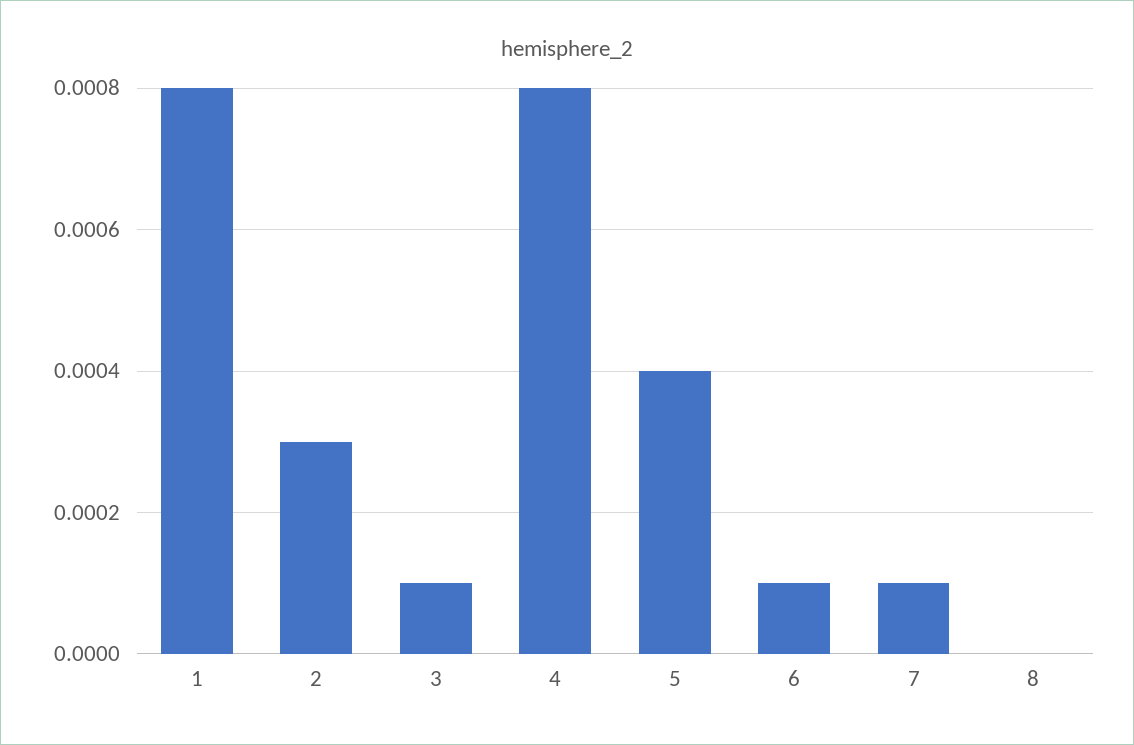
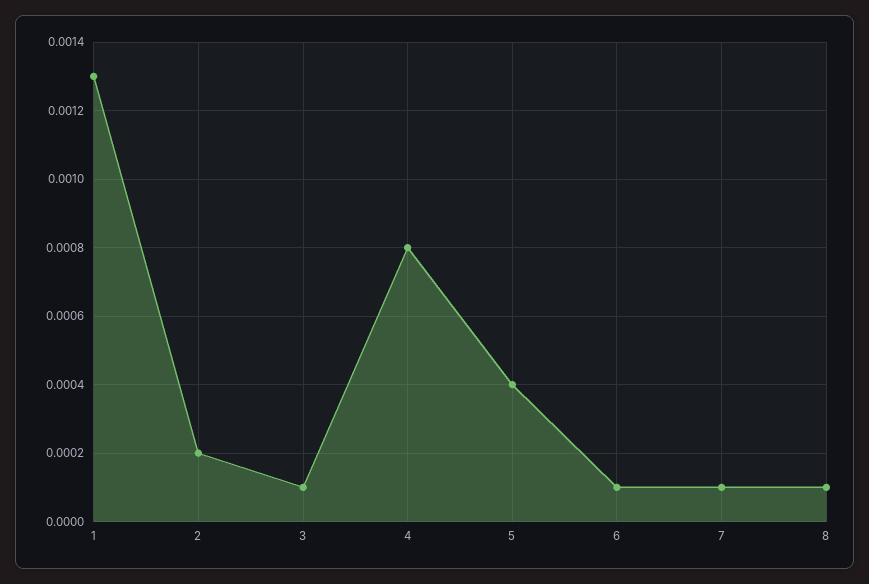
1: 0.0008 -> 0.0013
2: 0.0003 -> 0.0002
8: 0 -> 0.0001

